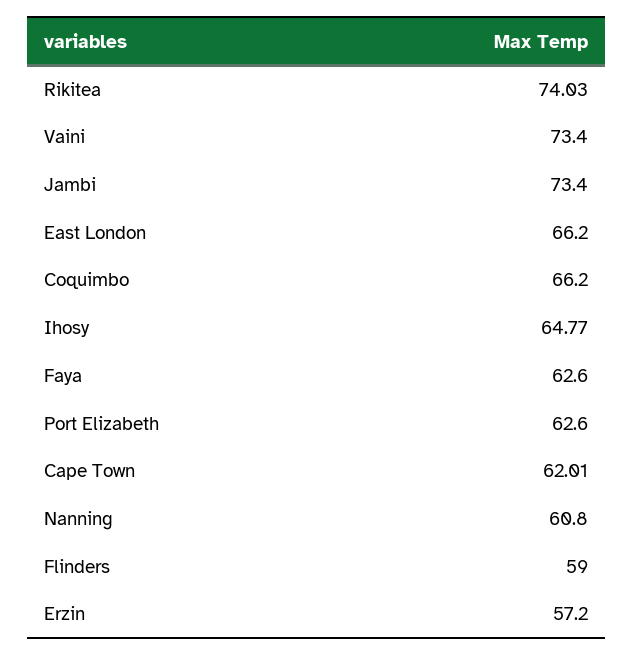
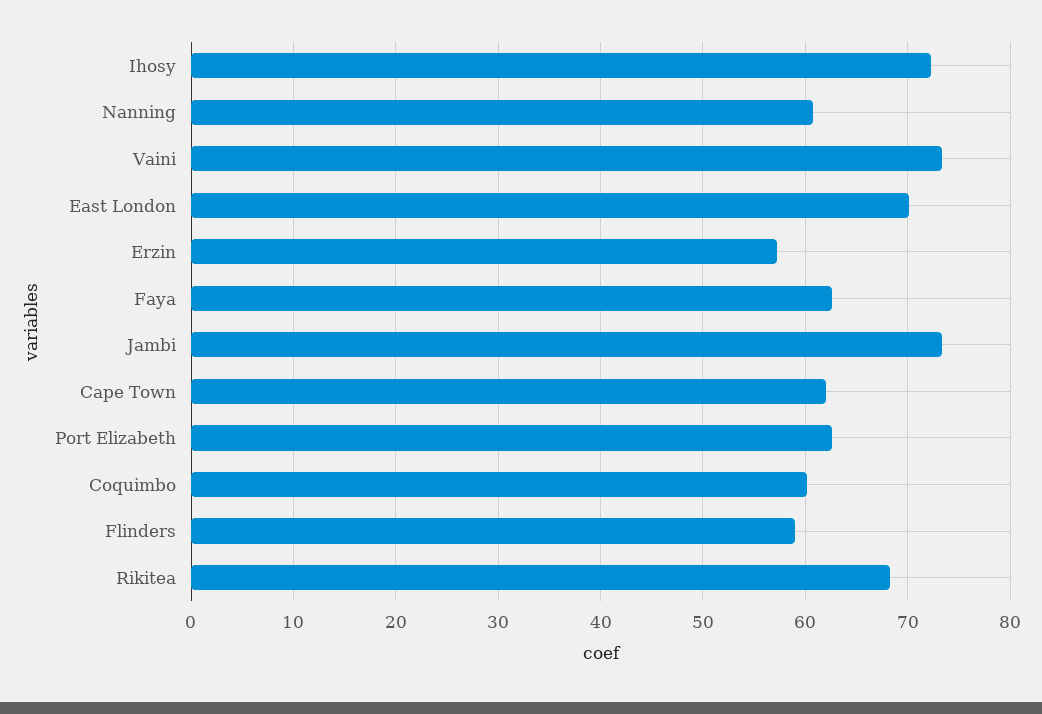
Rikitea: 74.03 -> 68
East London: 66.2 -> 70
Coquimbo: 66.2 -> 60
Ihosy: 64.77 -> 72

